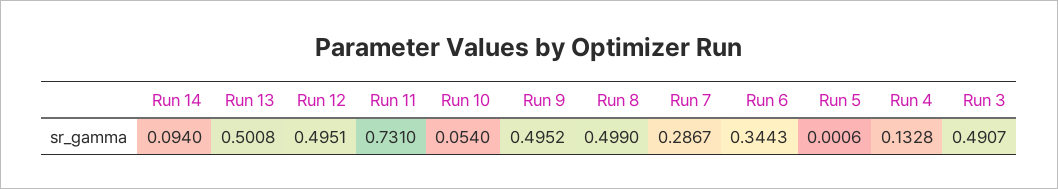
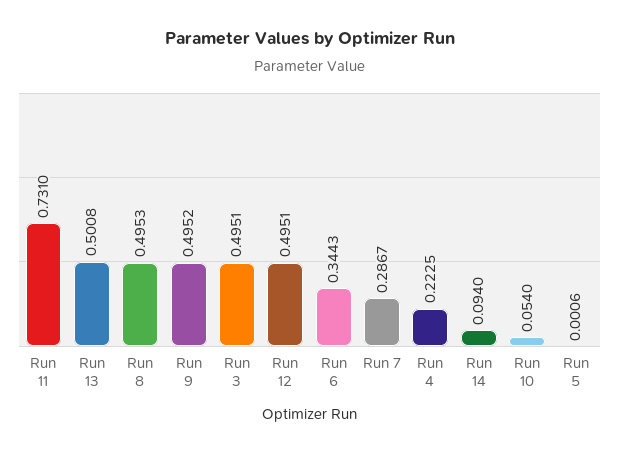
Run 8: 0.499 -> 0.4953
Run 4: 0.1328 -> 0.2225
Run 3: 0.4907 -> 0.4951

